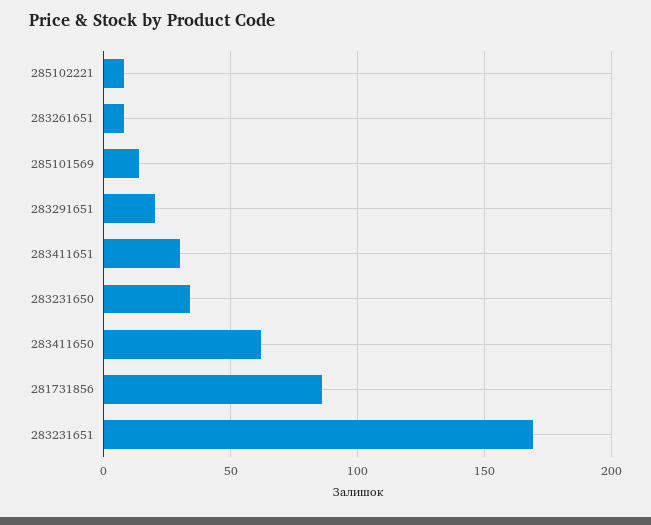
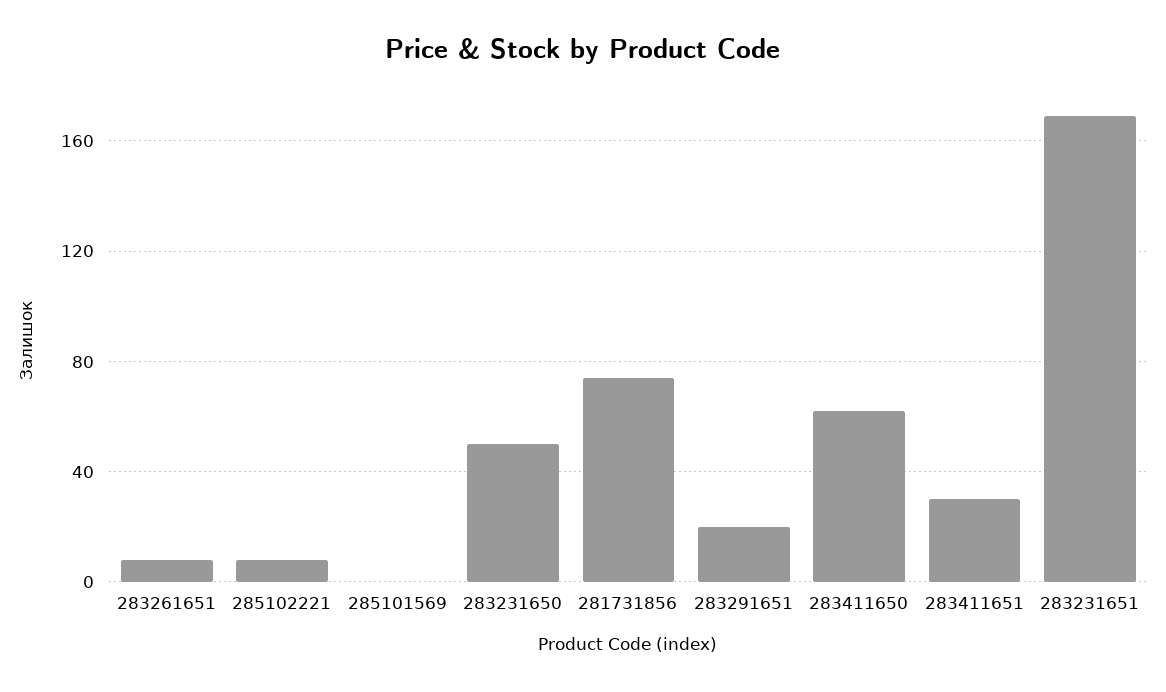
285101569: 15 -> 0
283231650: 35 -> 50
281731856: 85 -> 75

